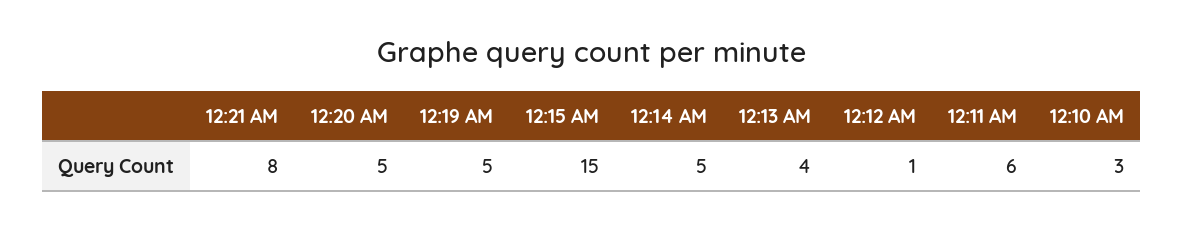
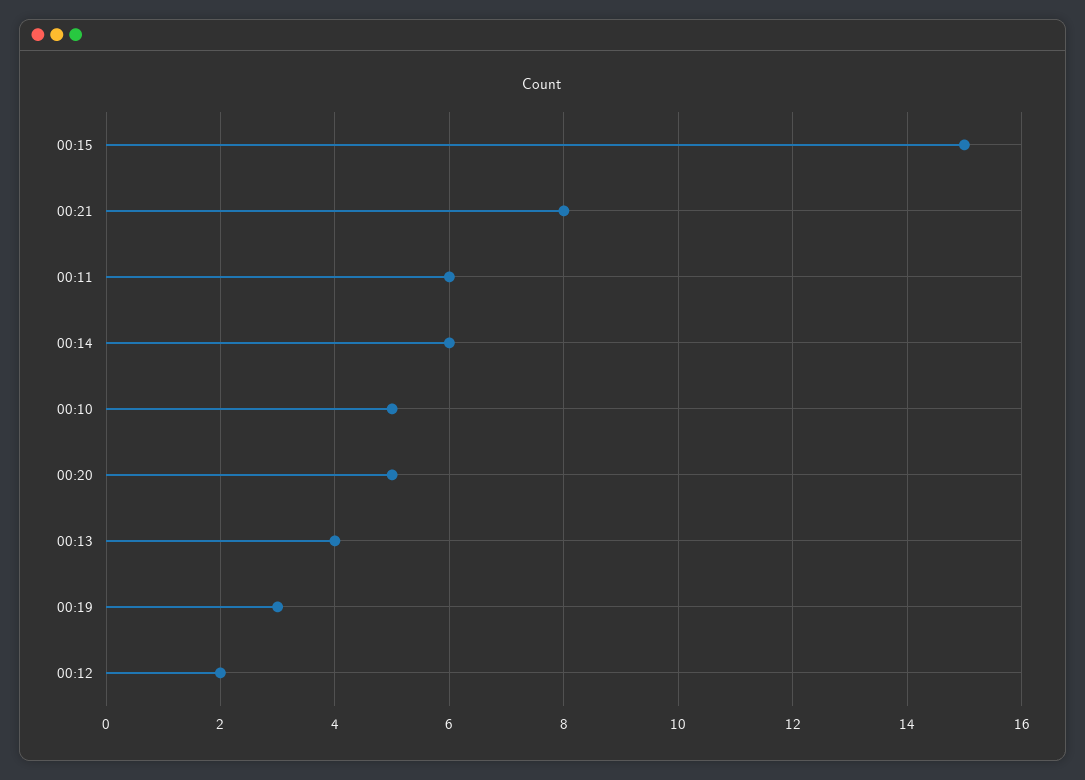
12:19 AM: 5 -> 3
12:14 AM: 5 -> 6
12:12 AM: 1 -> 2
12:10 AM: 3 -> 5

